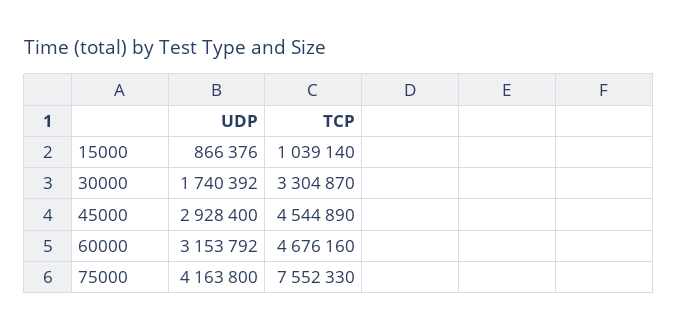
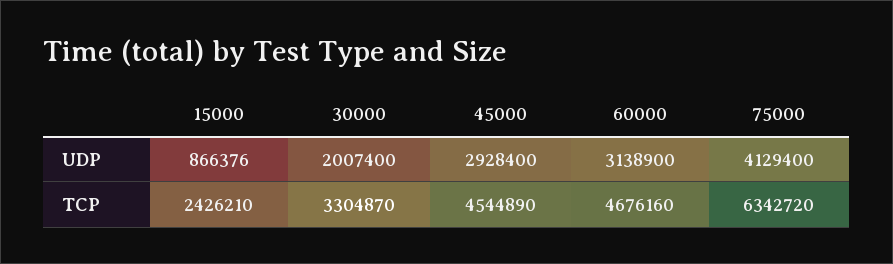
TCP, 15000: 1039140 -> 2426210
UDP, 30000: 1740392 -> 2007400
UDP, 60000: 3153792 -> 3138900
UDP, 75000: 4163800 -> 4129400
TCP, 75000: 7552330 -> 6342720

